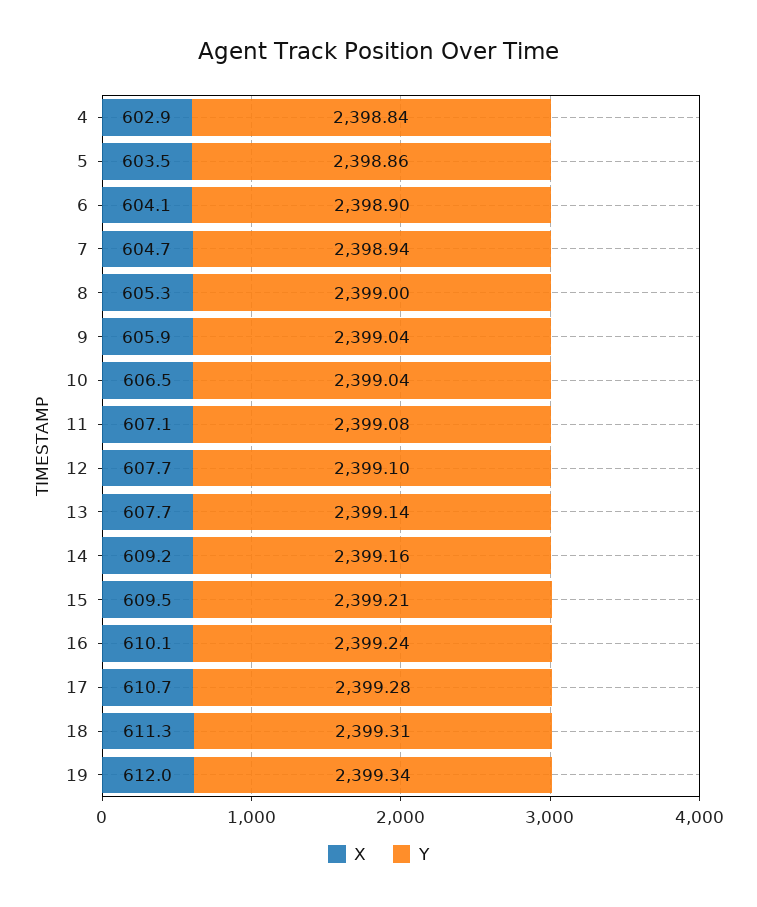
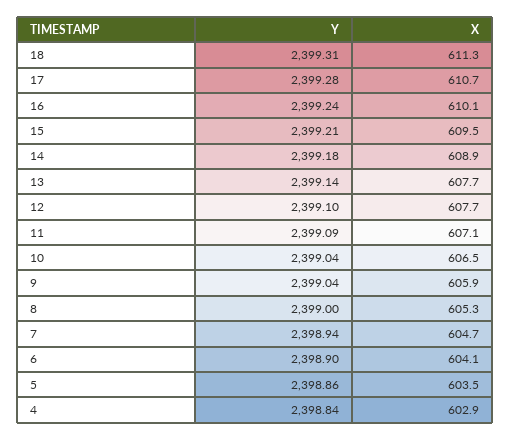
Y, 11: 2399.08 -> 2399.09
X, 14: 609.2 -> 608.9
Y, 14: 2399.16 -> 2399.18
X, 19: 612 -> none
Y, 19: 2399.34 -> none

